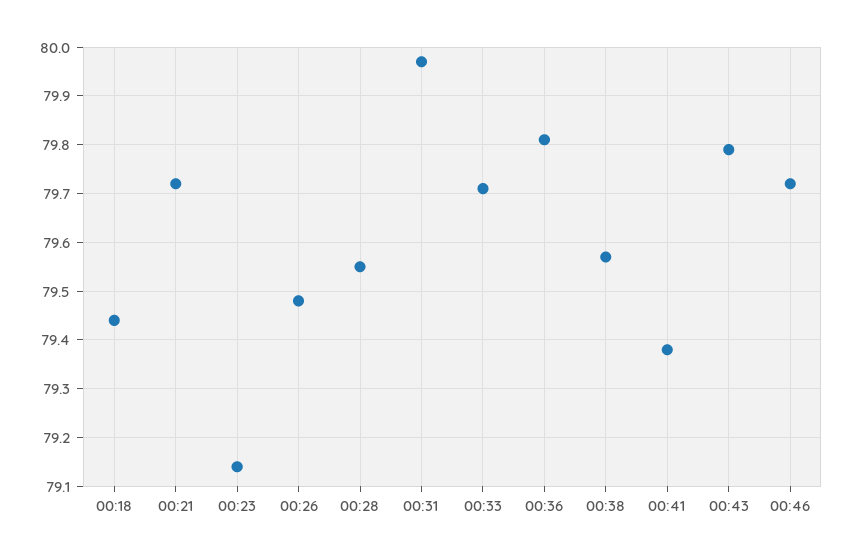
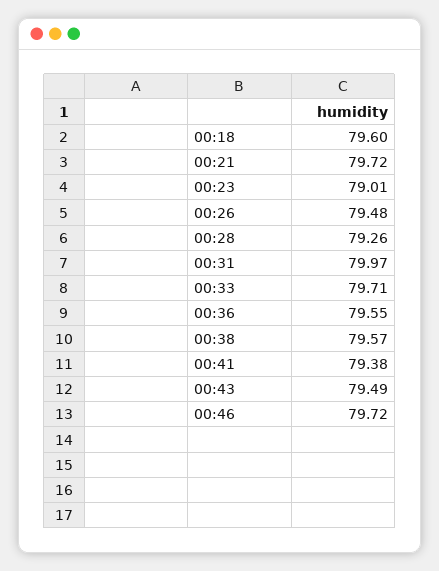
00:18: 79.45 -> 79.6
00:23: 79.15 -> 79.01
00:28: 79.55 -> 79.26
00:36: 79.8 -> 79.55
00:43: 79.8 -> 79.49

